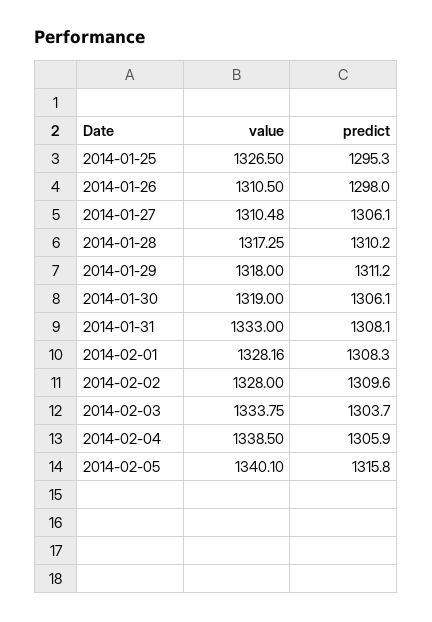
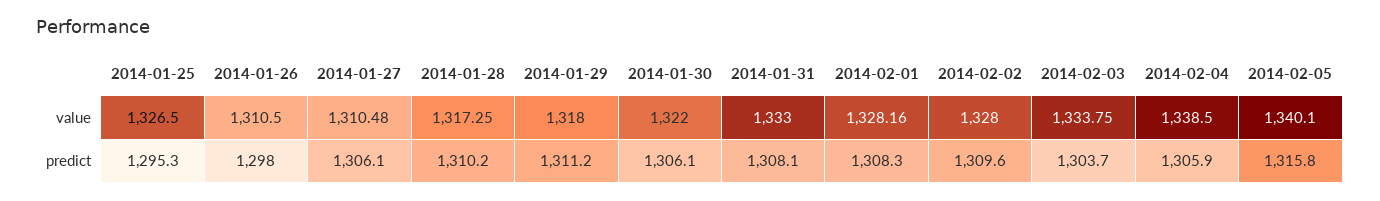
value, 2014-01-30: 1319 -> 1322

